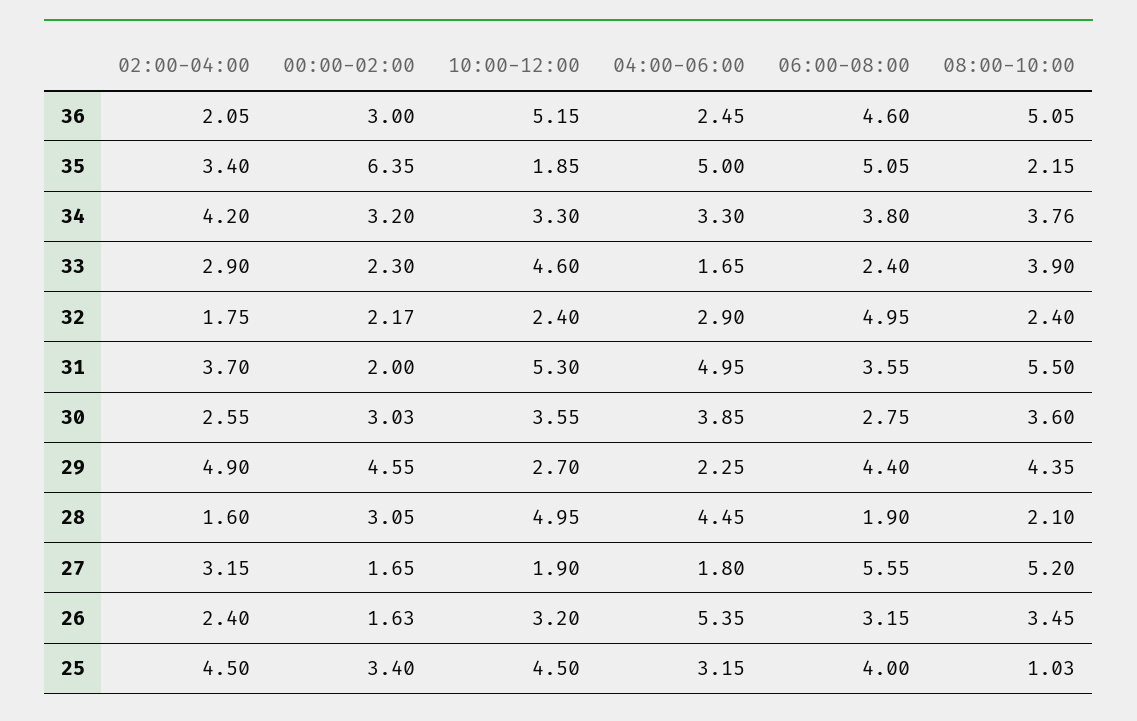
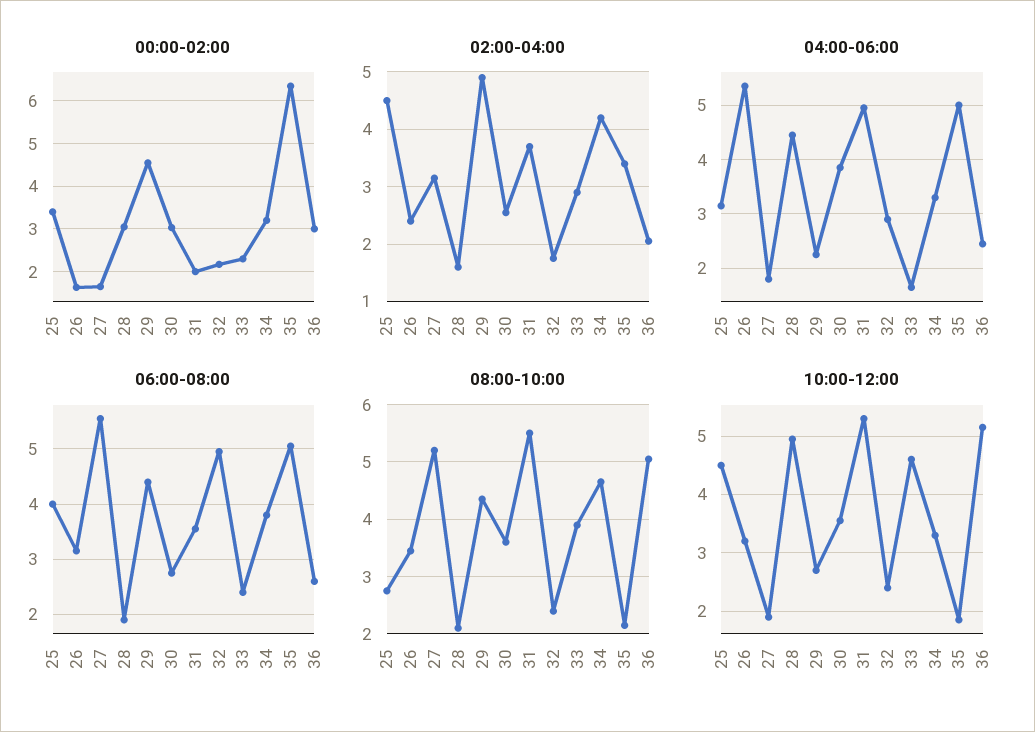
06:00-08:00, 36: 4.6 -> 2.6
08:00-10:00, 34: 3.76 -> 4.6
08:00-10:00, 25: 1.03 -> 2.8

